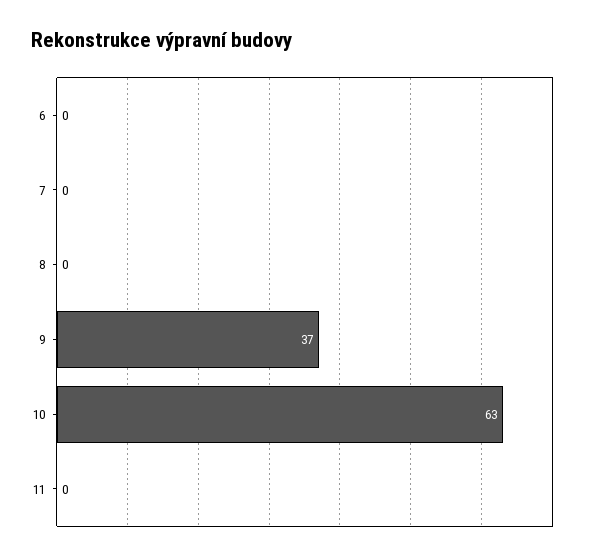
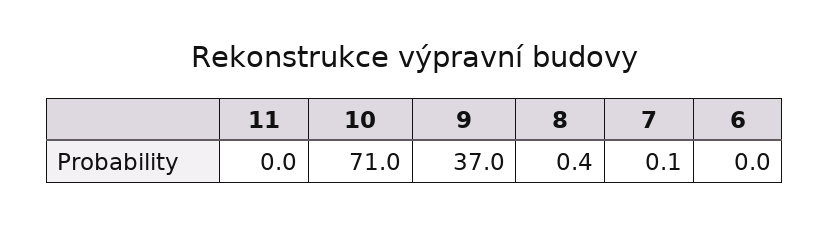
10: 63 -> 71

